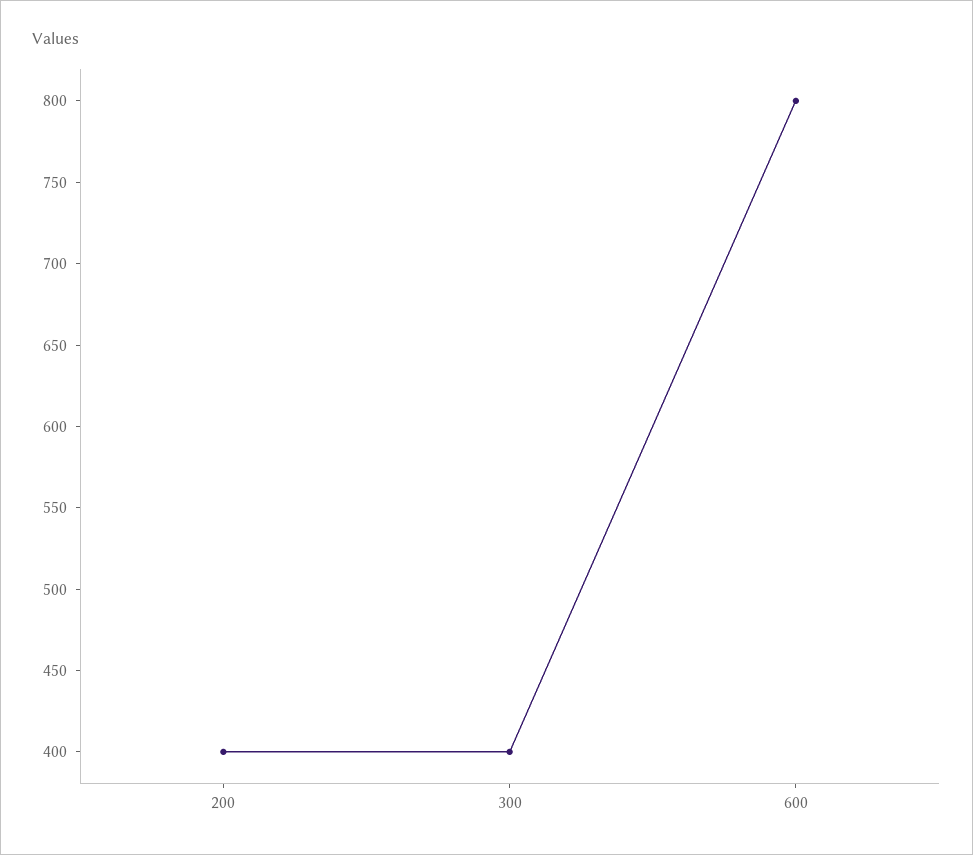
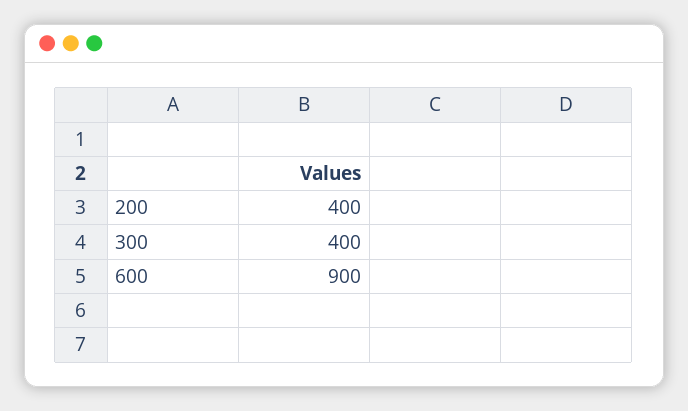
600: 800 -> 900

